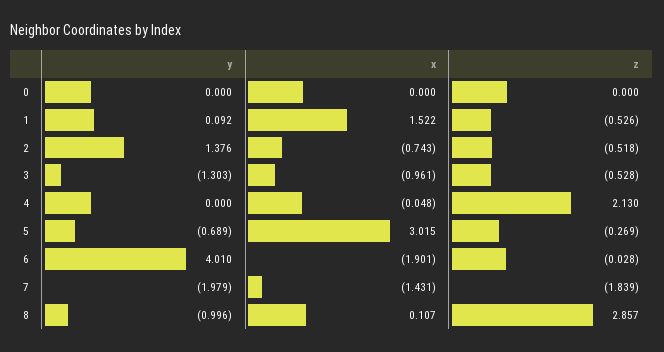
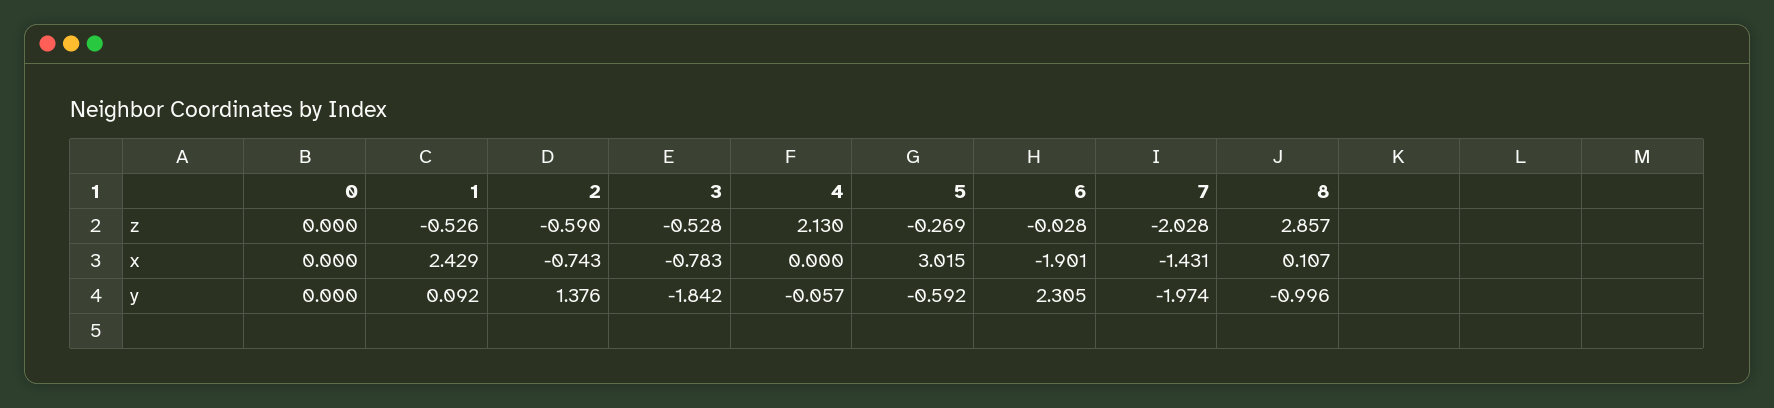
x, 1: 1.522 -> 2.429
z, 2: -0.518 -> -0.59
y, 3: -1.303 -> -1.842
x, 3: -0.961 -> -0.783
y, 4: 0 -> -0.057
x, 4: -0.048 -> 0
y, 5: -0.689 -> -0.592
y, 6: 4.01 -> 2.305
y, 7: -1.979 -> -1.974
z, 7: -1.839 -> -2.028

